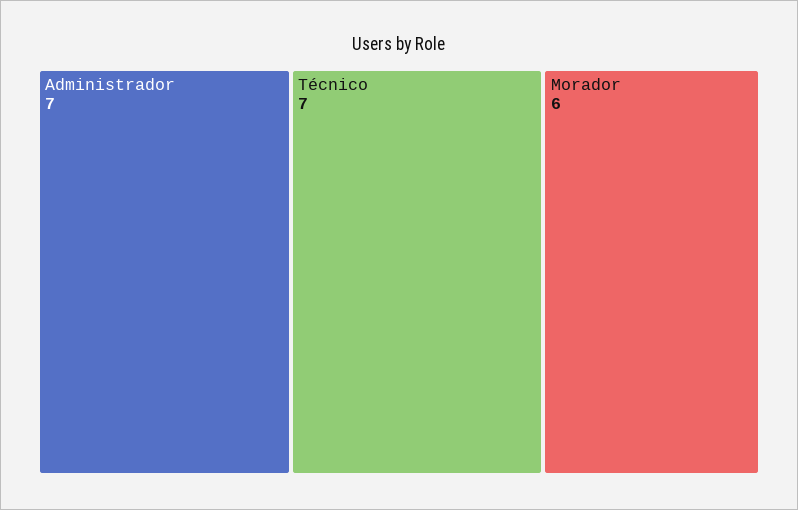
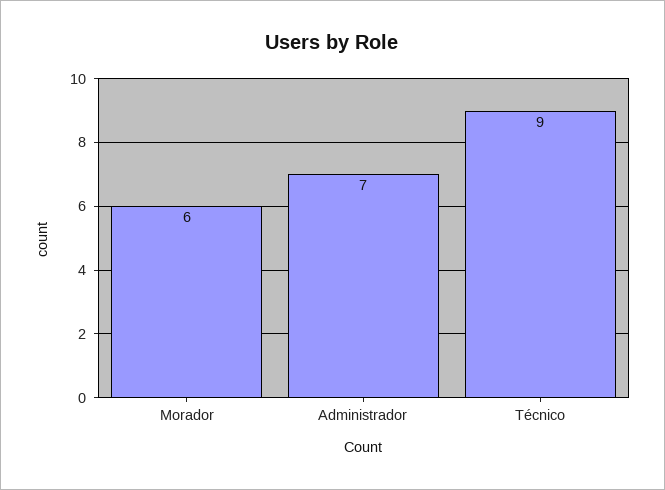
Técnico: 7 -> 9

